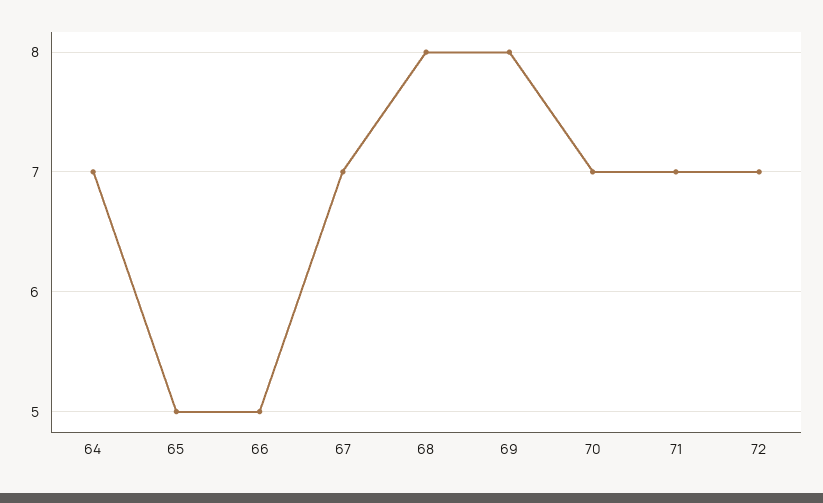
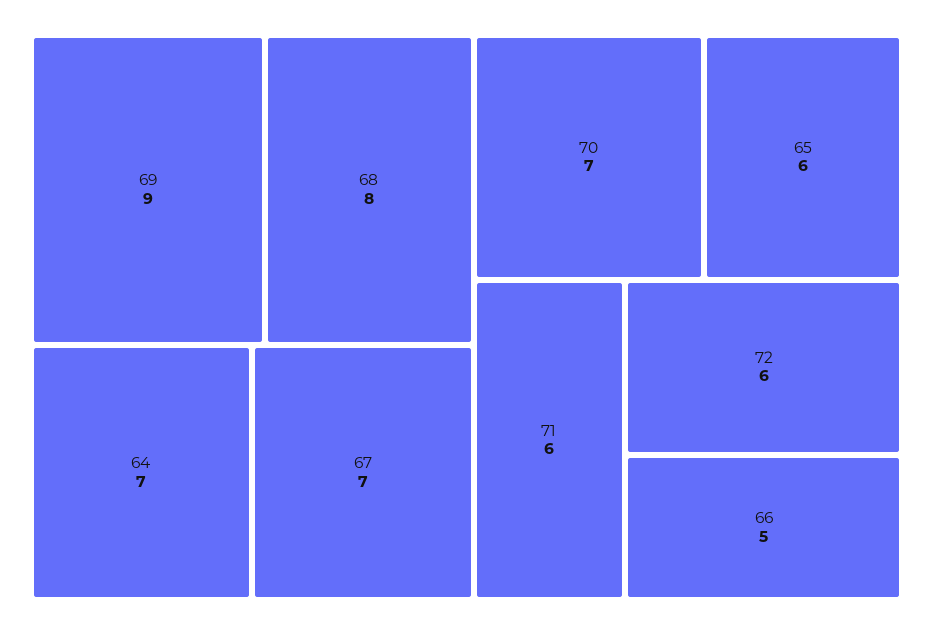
65: 5 -> 6
69: 8 -> 9
71: 7 -> 6
72: 7 -> 6

